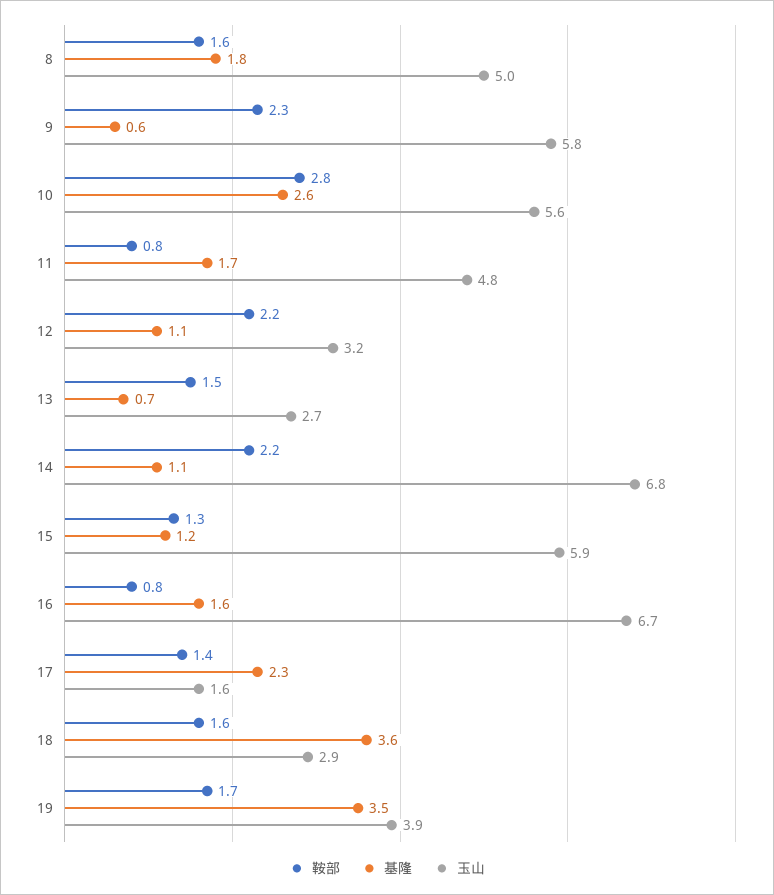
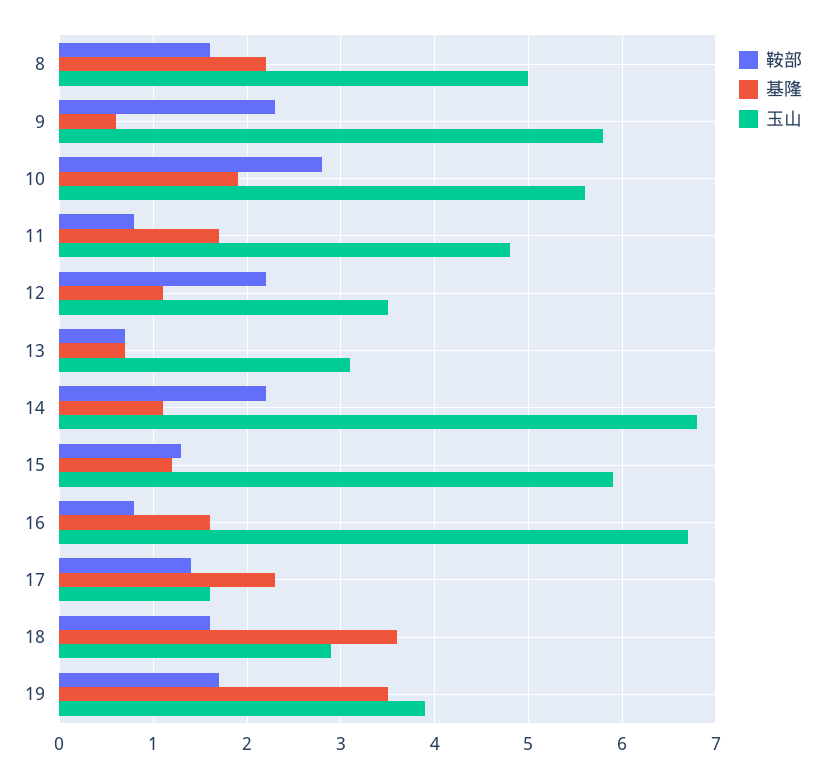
基隆, 8: 1.8 -> 2.2
基隆, 10: 2.6 -> 1.9
玉山, 12: 3.2 -> 3.5
鞍部, 13: 1.5 -> 0.7
玉山, 13: 2.7 -> 3.1

